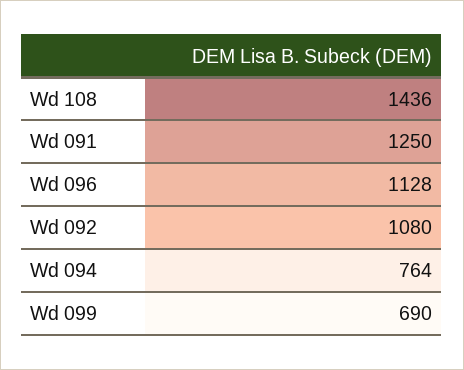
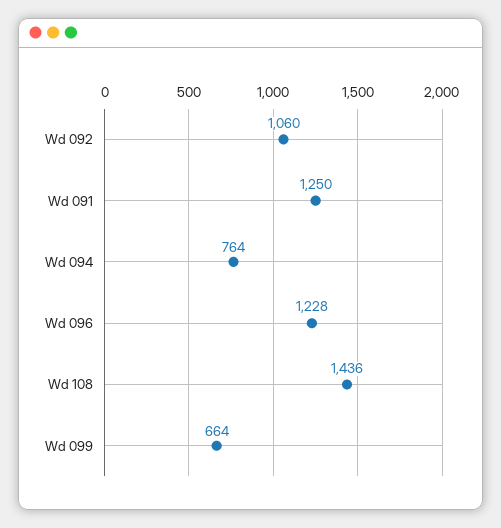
Wd 096: 1128 -> 1228
Wd 092: 1080 -> 1060
Wd 099: 690 -> 664

